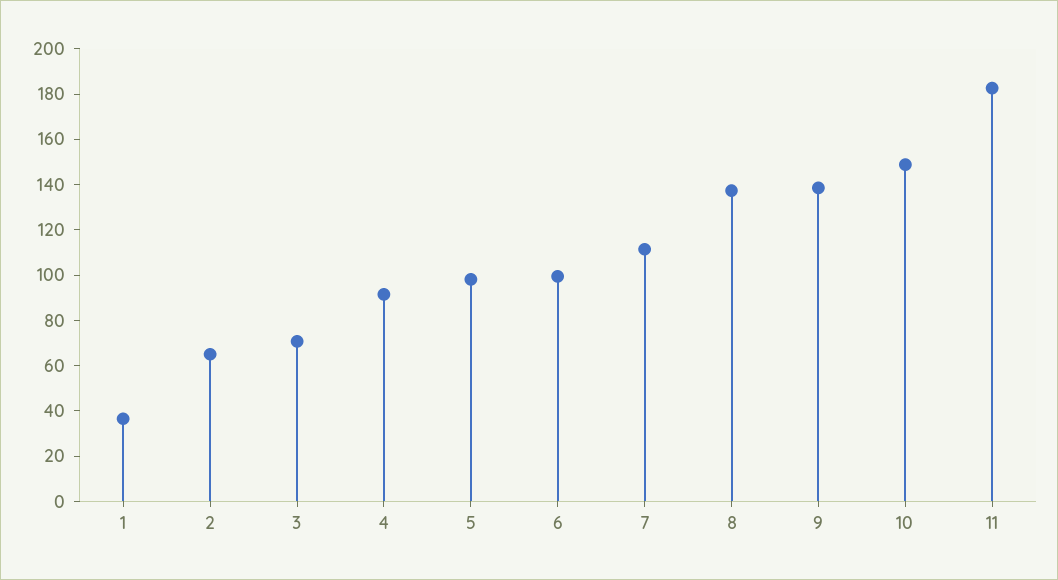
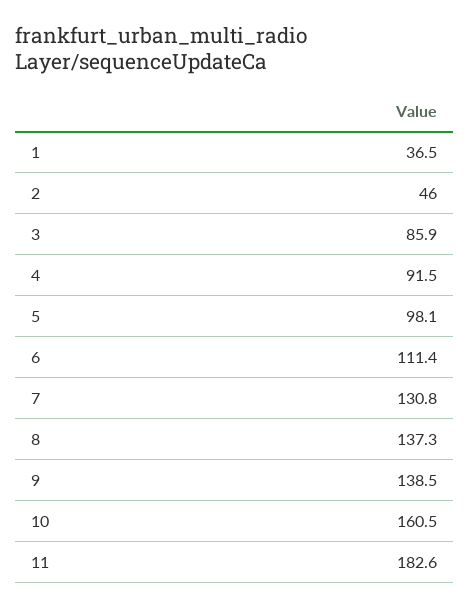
2: 65 -> 46
3: 70 -> 85.9
6: 100 -> 111.4
7: 110 -> 130.8
10: 150 -> 160.5

